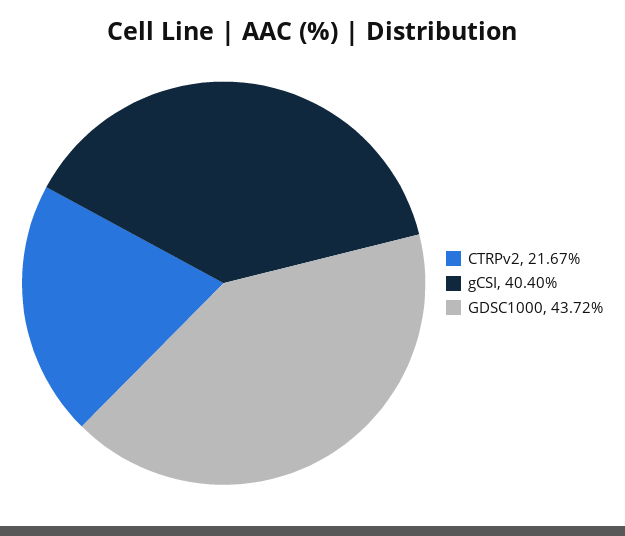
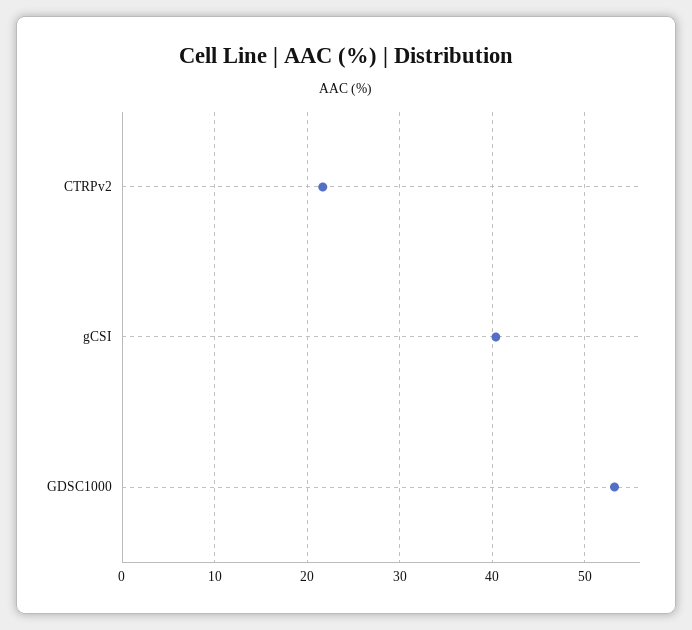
GDSC1000: 43.72 -> 53

